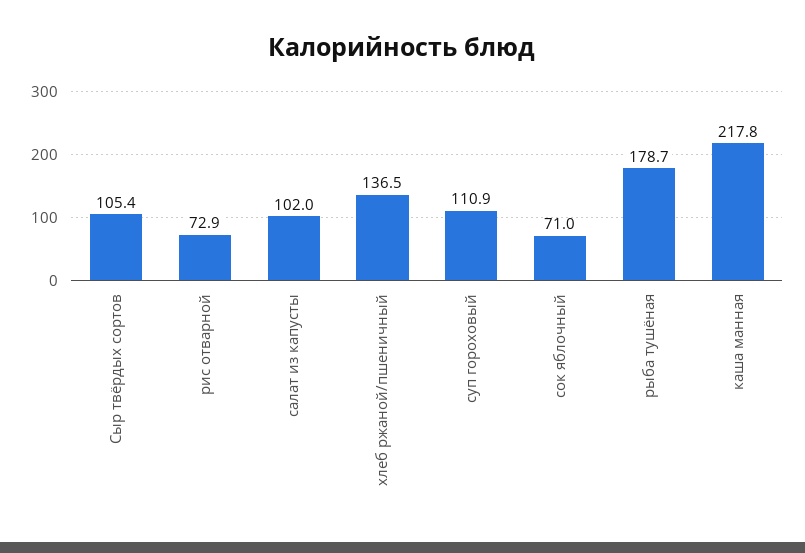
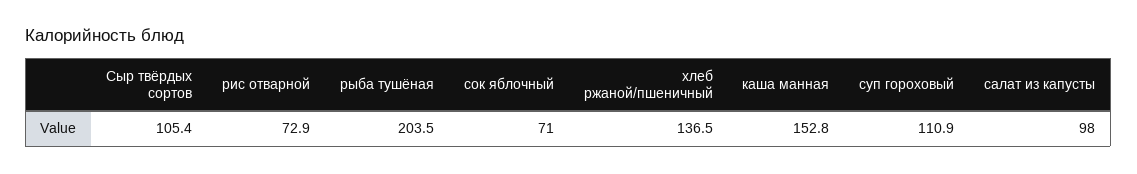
салат из капусты: 102 -> 98
рыба тушёная: 178.7 -> 203.5
каша манная: 217.8 -> 152.8

